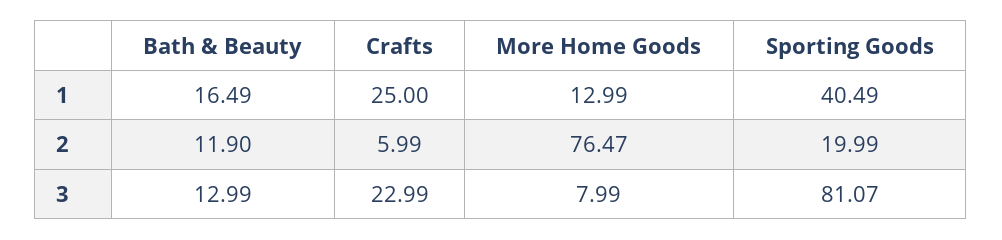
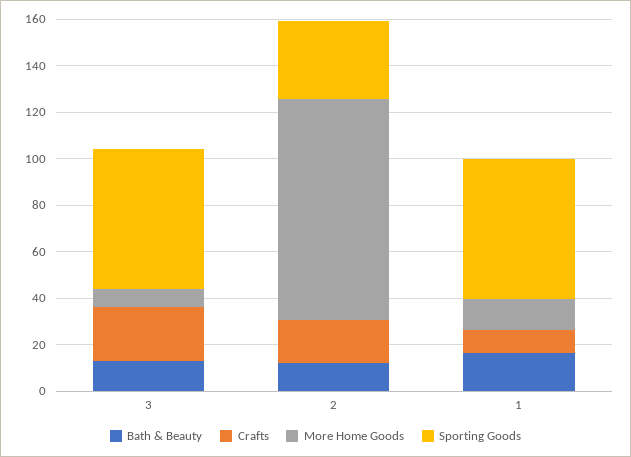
Crafts, 1: 25 -> 10
Sporting Goods, 1: 40.49 -> 60
Crafts, 2: 5.99 -> 20
More Home Goods, 2: 76.47 -> 95
Sporting Goods, 2: 19.99 -> 35
Sporting Goods, 3: 81.07 -> 60

